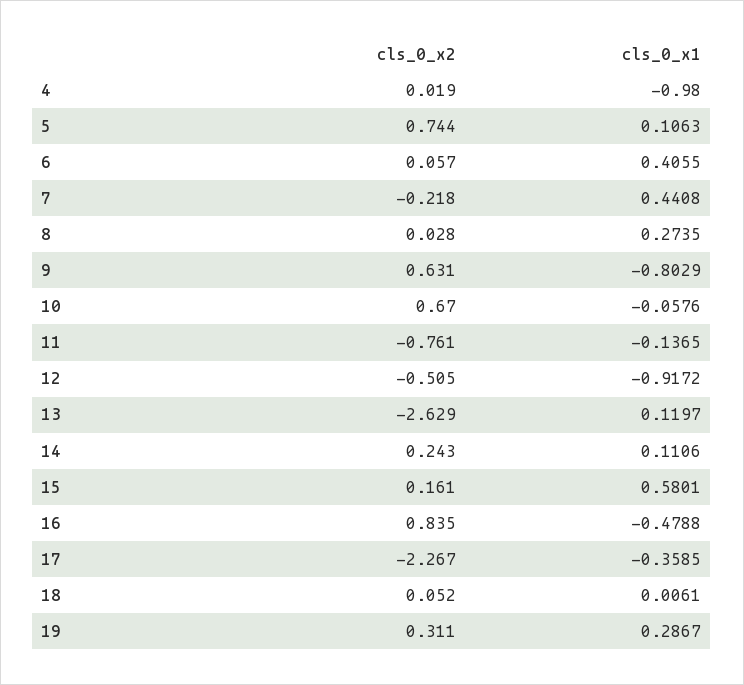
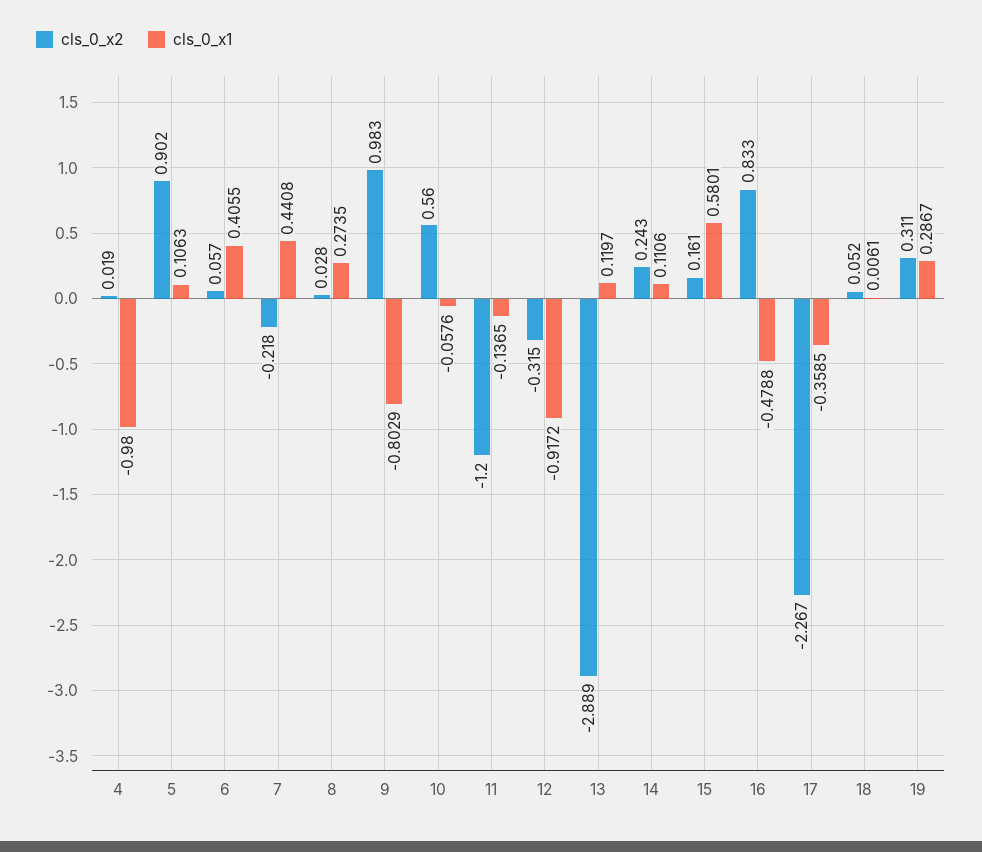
cls_0_x2, 5: 0.744 -> 0.902
cls_0_x2, 9: 0.631 -> 0.983
cls_0_x2, 10: 0.67 -> 0.56
cls_0_x2, 11: -0.761 -> -1.2
cls_0_x2, 12: -0.505 -> -0.315
cls_0_x2, 13: -2.629 -> -2.889
cls_0_x2, 16: 0.835 -> 0.833

